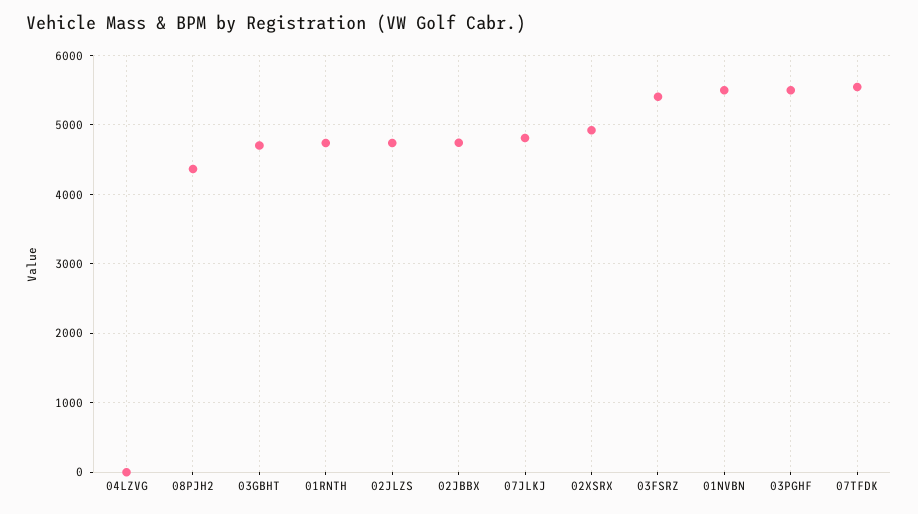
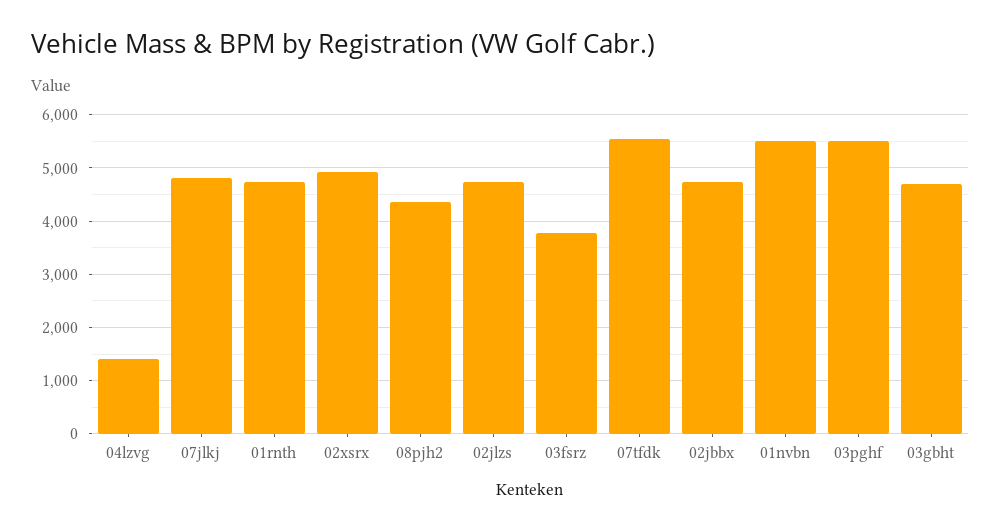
04LZVG: 0 -> 1400
03FSRZ: 5400 -> 3800

